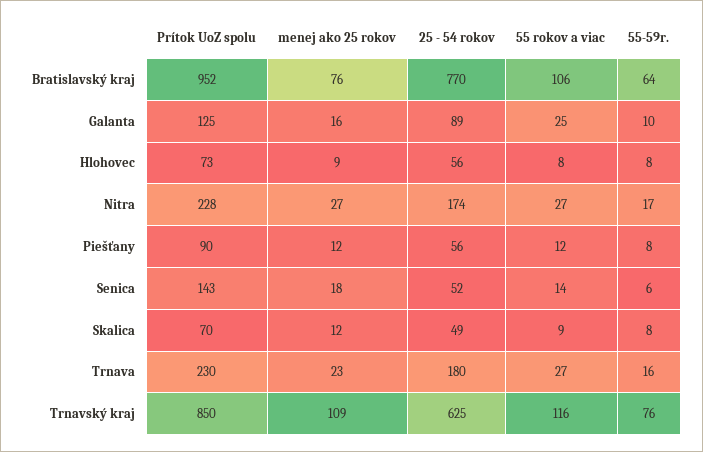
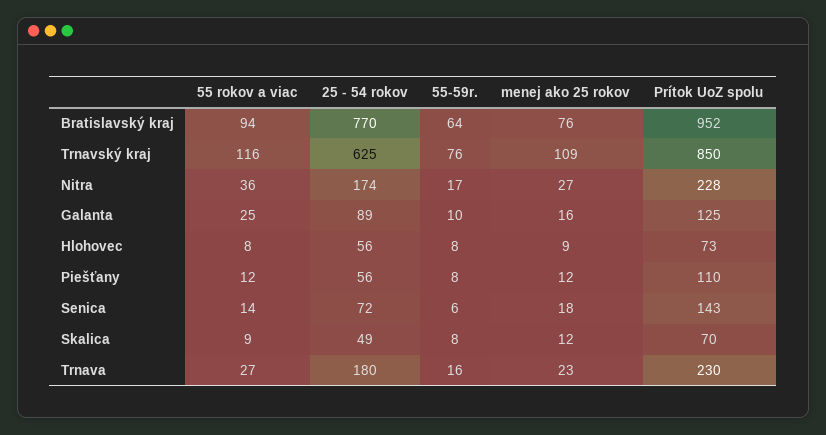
55 rokov a viac, Bratislavský kraj: 106 -> 94
55 rokov a viac, Nitra: 27 -> 36
Prítok UoZ spolu, Piešťany: 90 -> 110
25 - 54 rokov, Senica: 52 -> 72

